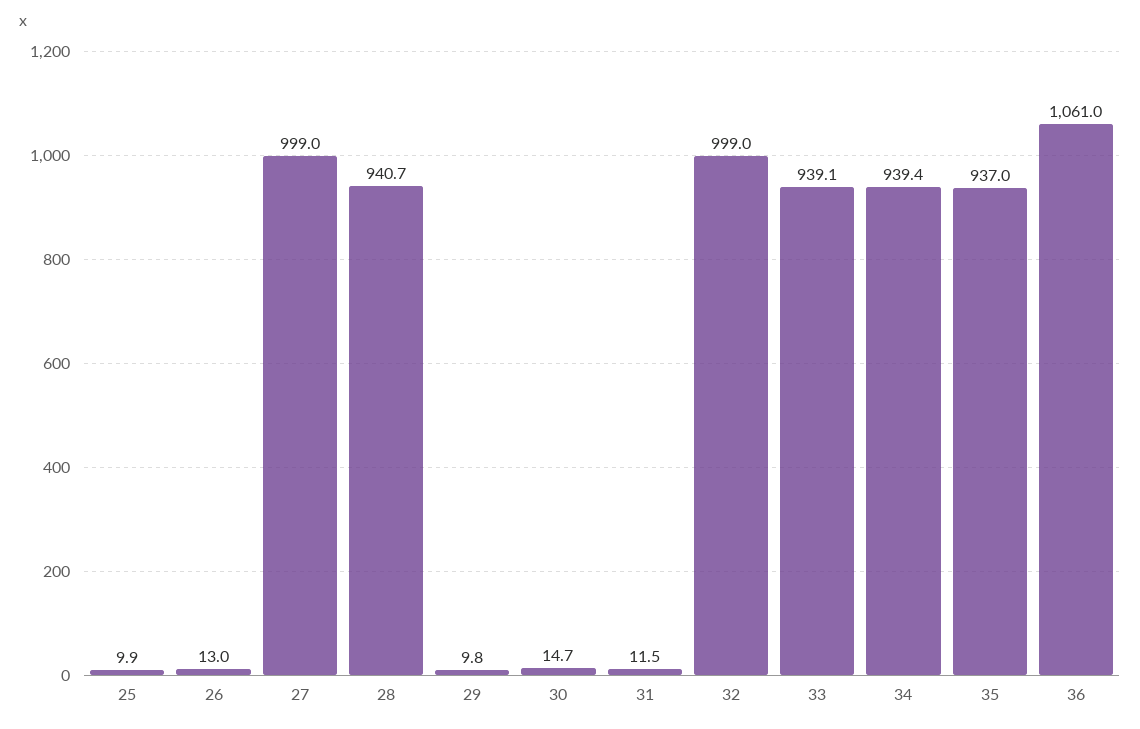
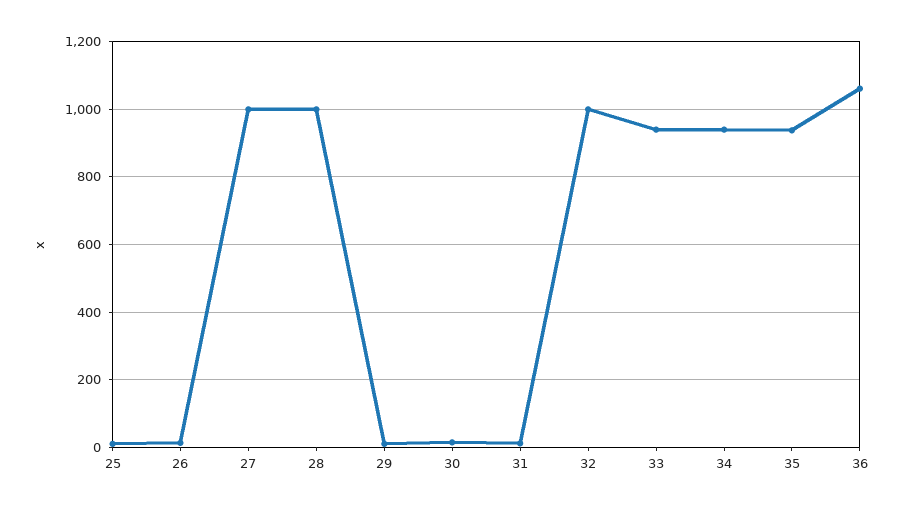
28: 940.7 -> 1000

